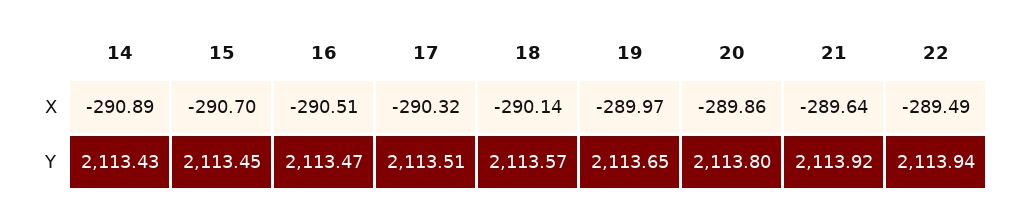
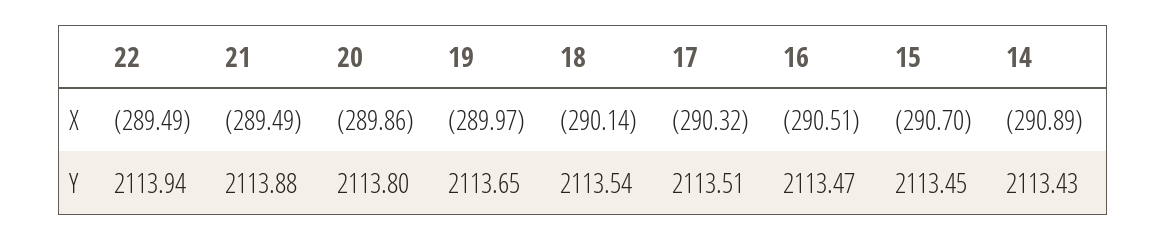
21, X: -289.64 -> -289.49
18, Y: 2113.57 -> 2113.54
21, Y: 2113.92 -> 2113.88

